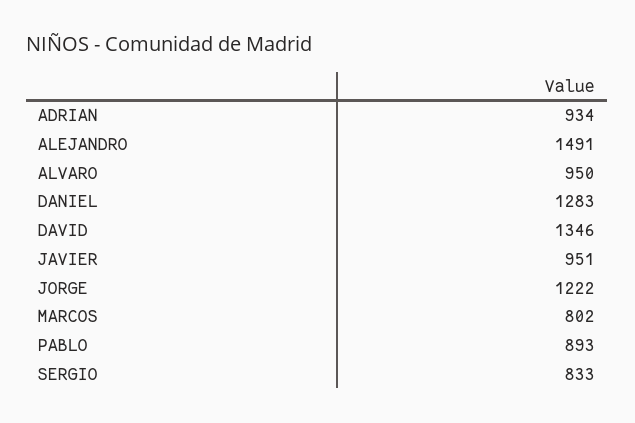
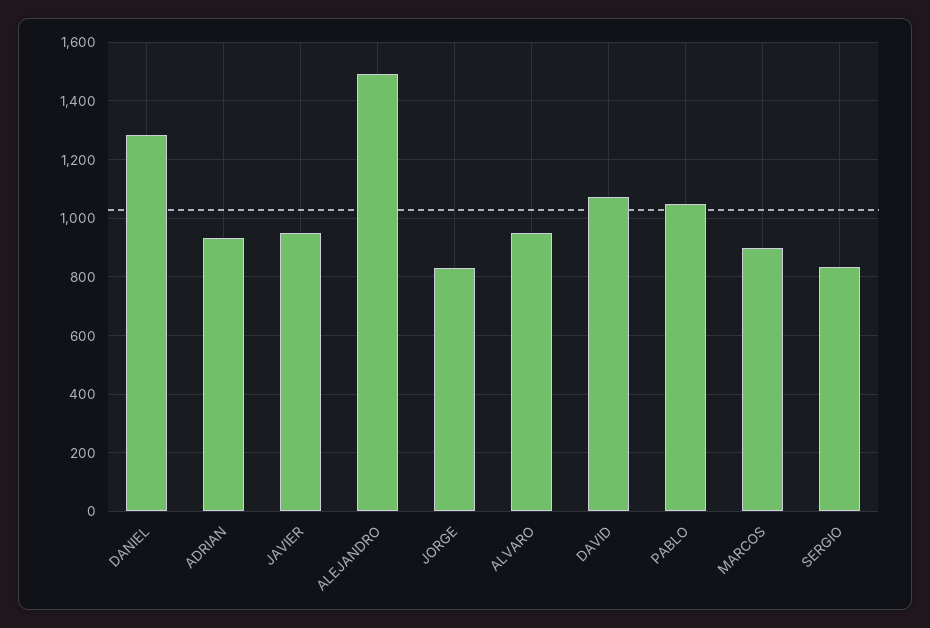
DAVID: 1346 -> 1075
JORGE: 1222 -> 825
MARCOS: 802 -> 900
PABLO: 893 -> 1050

